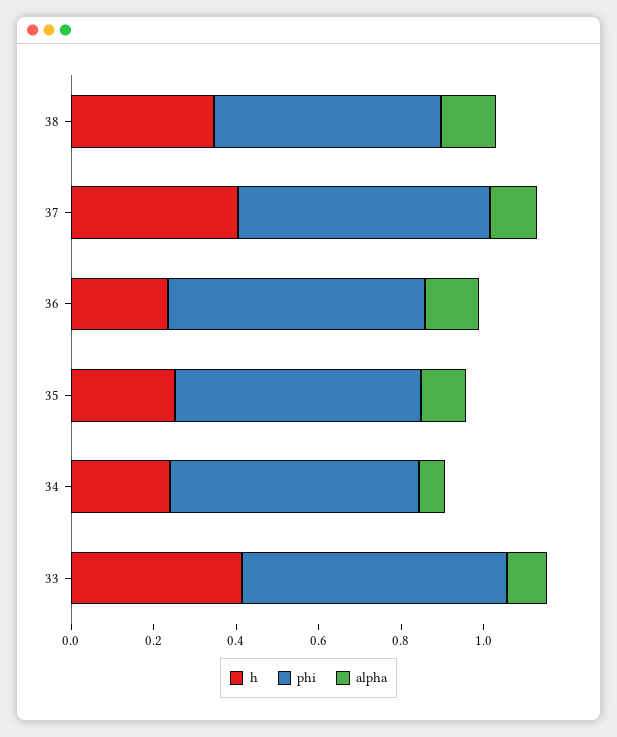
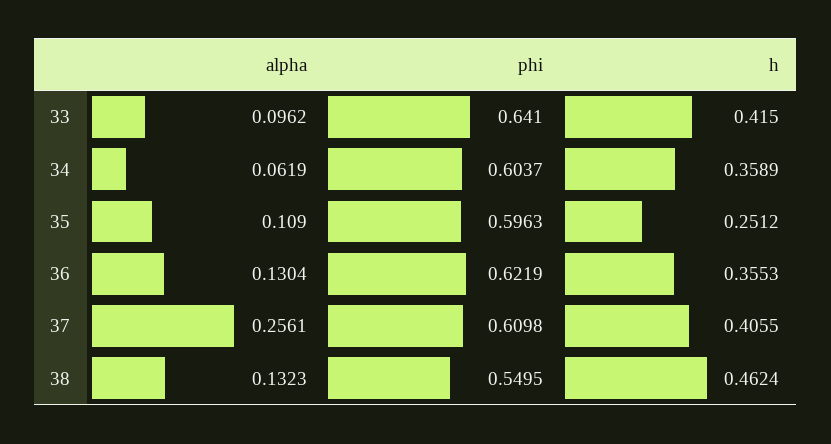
h, 38: 0.35 -> 0.4624
alpha, 37: 0.1 -> 0.2561
h, 36: 0.25 -> 0.3553
h, 34: 0.25 -> 0.3589

